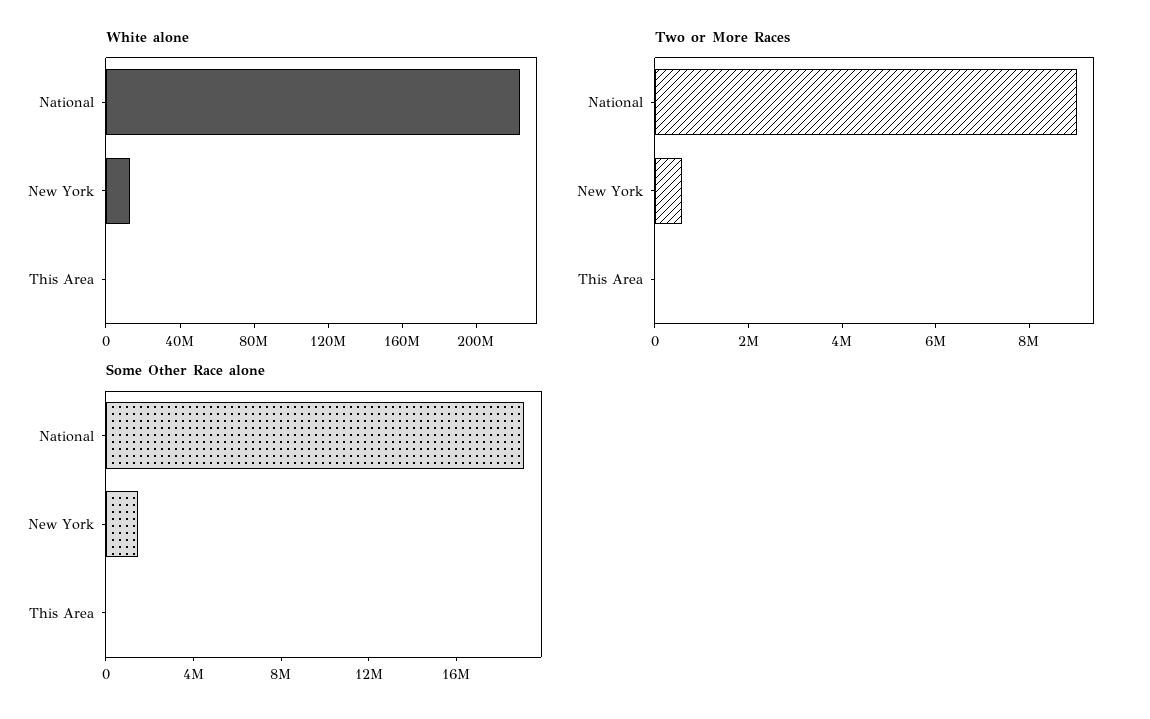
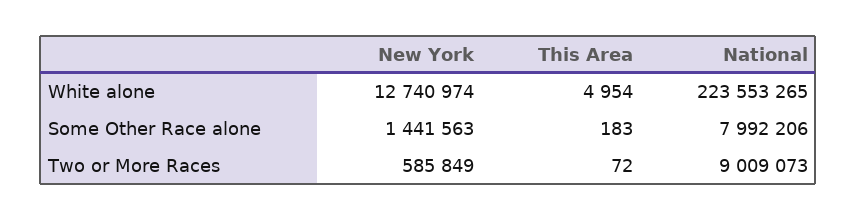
Some Other Race alone, National: 19000000 -> 7992206

